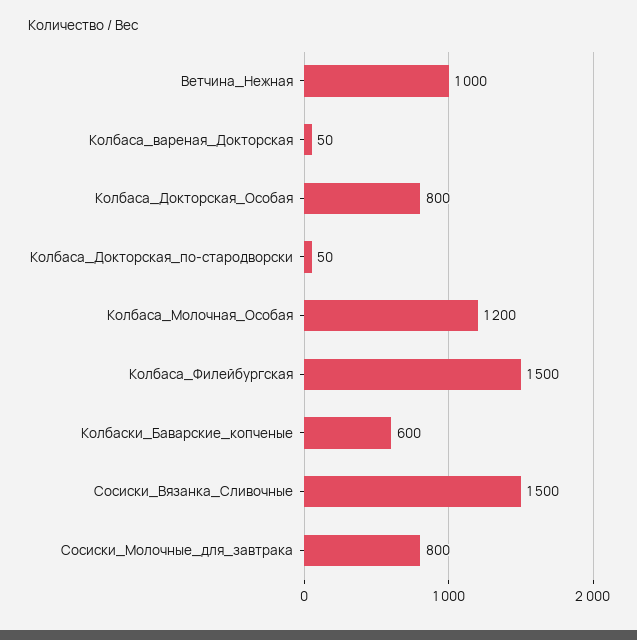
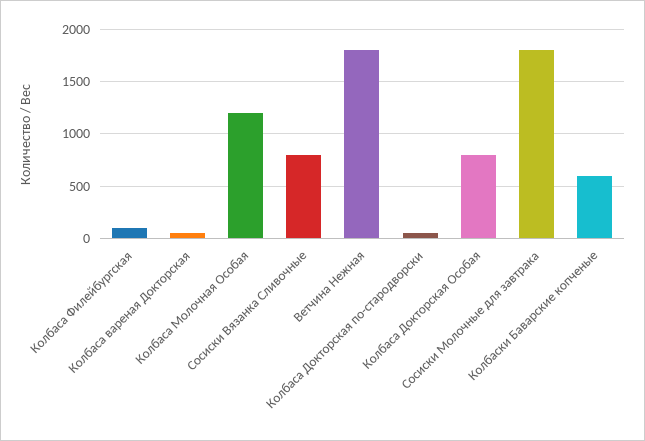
Ветчина_Нежная: 1000 -> 1800
Колбаса_Филейбургская: 1500 -> 100
Сосиски_Вязанка_Сливочные: 1500 -> 800
Сосиски_Молочные_для_завтрака: 800 -> 1800

